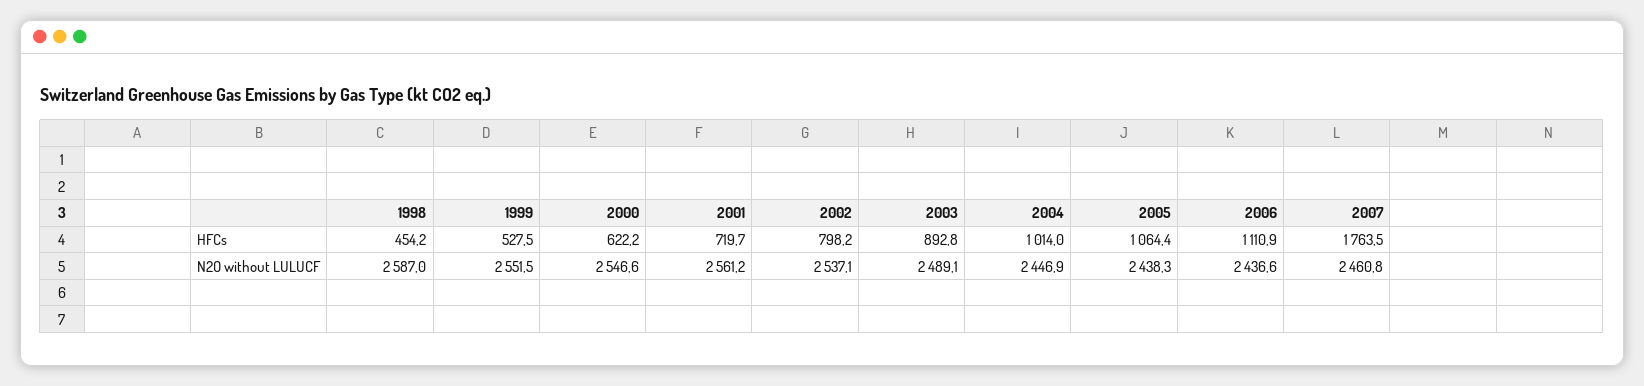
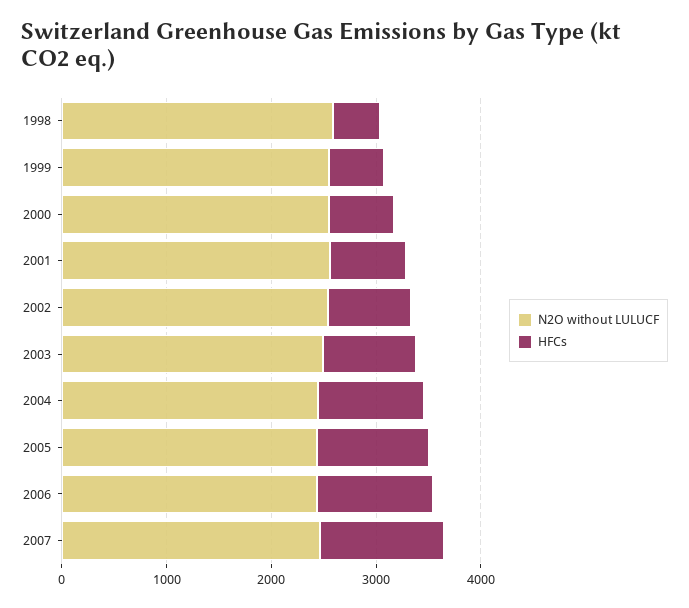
HFCs, 2007: 1763.5 -> 1200

